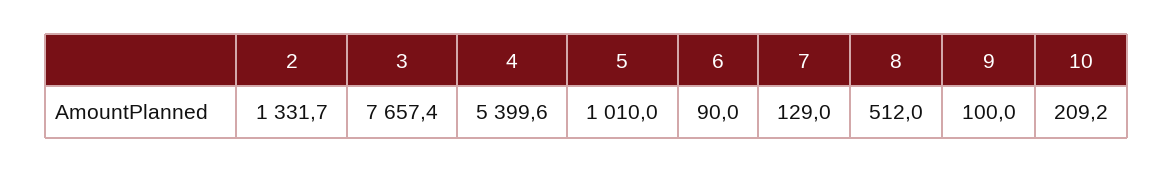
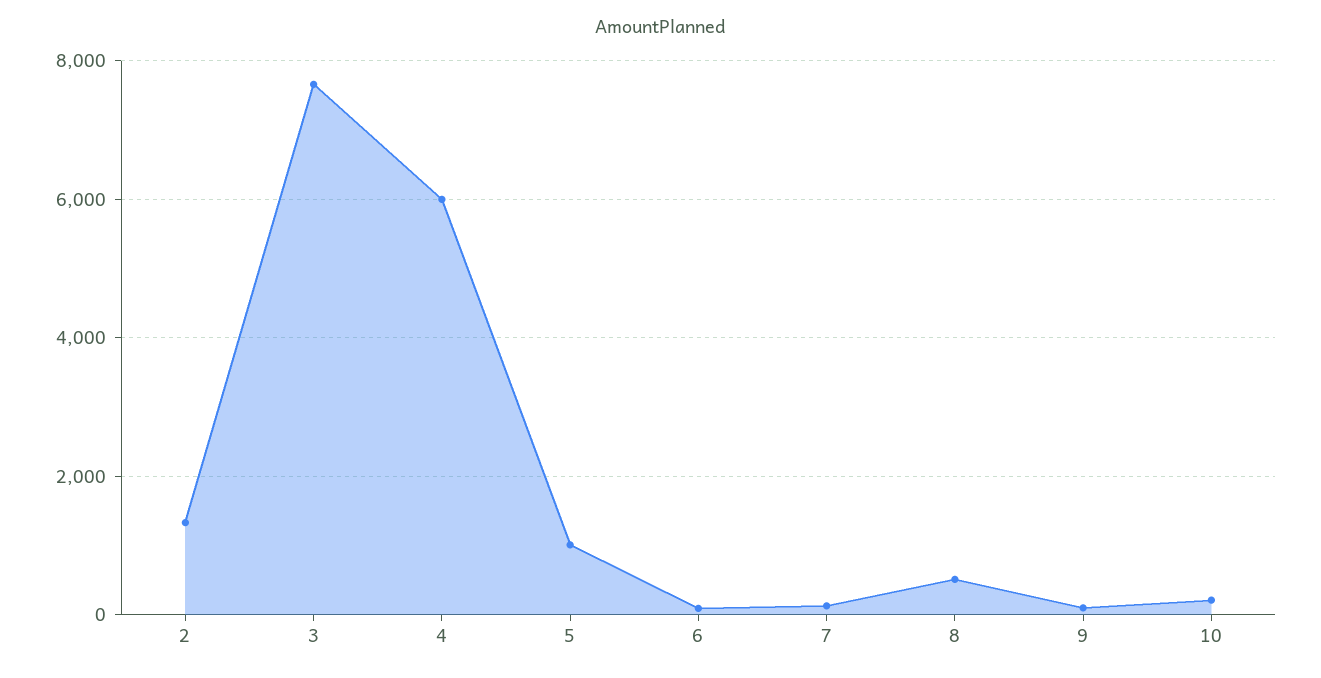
4: 5399.6 -> 6000

